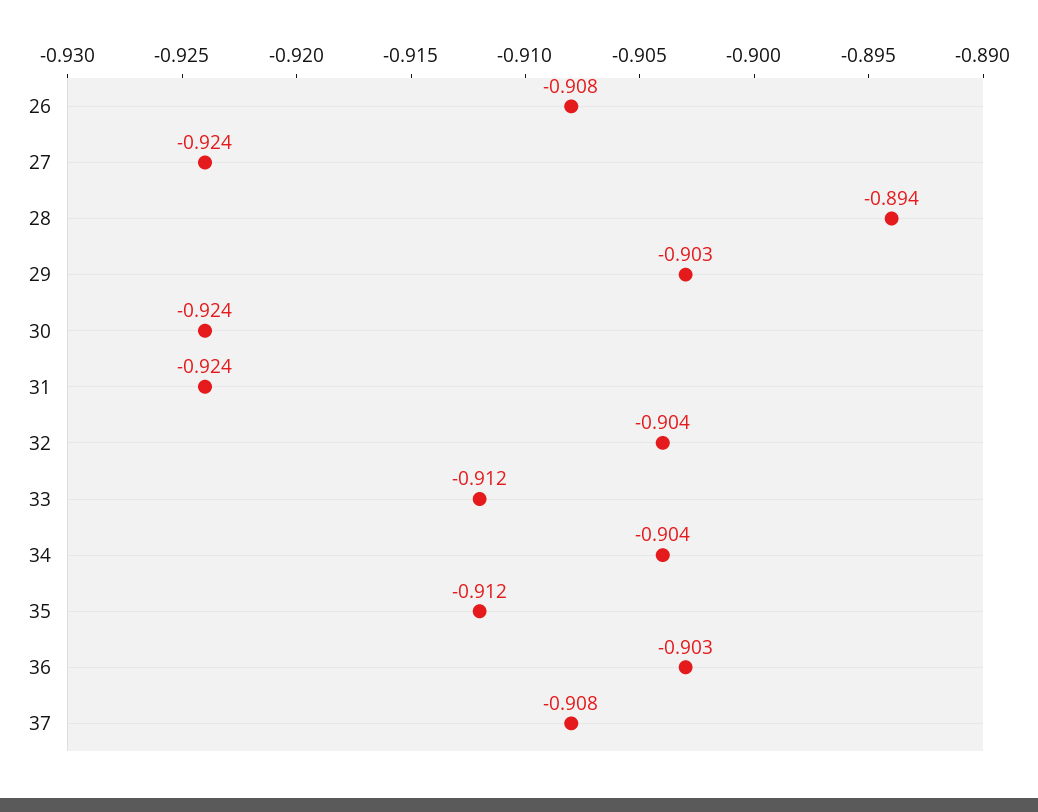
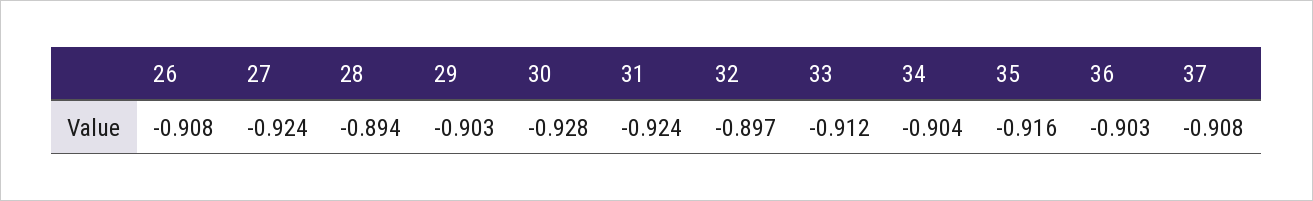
30: -0.924 -> -0.928
32: -0.904 -> -0.897
35: -0.912 -> -0.916

